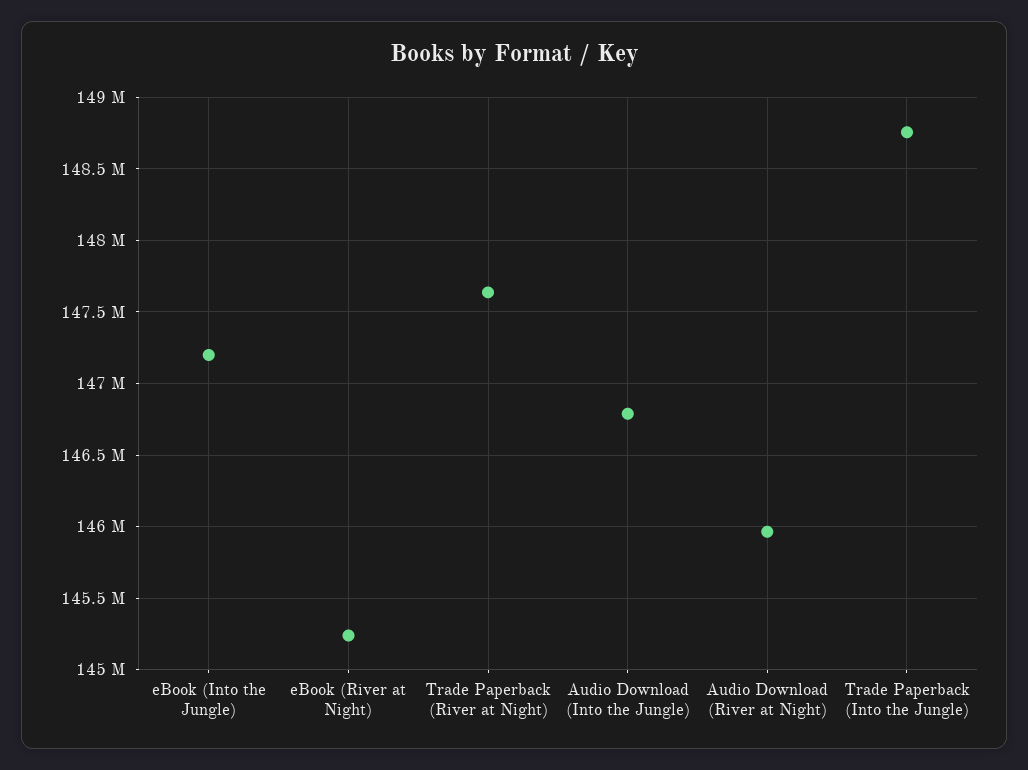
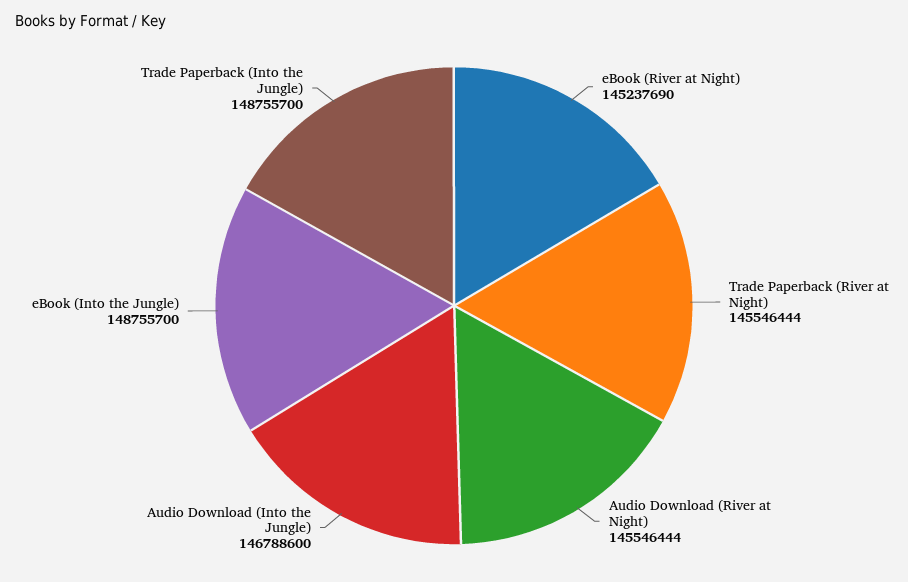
eBook (Into the Jungle): 147200000 -> 148755700
Trade Paperback (River at Night): 147650000 -> 145546444
Audio Download (River at Night): 145950000 -> 145546444

